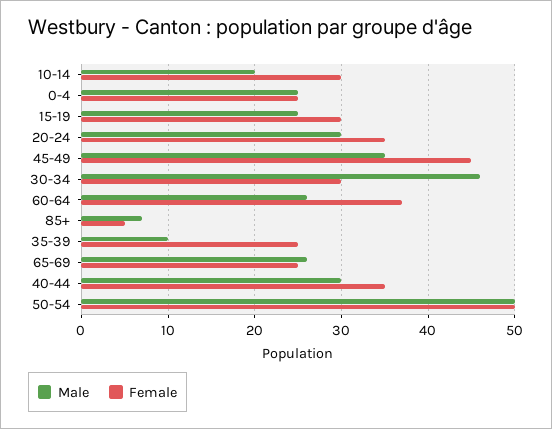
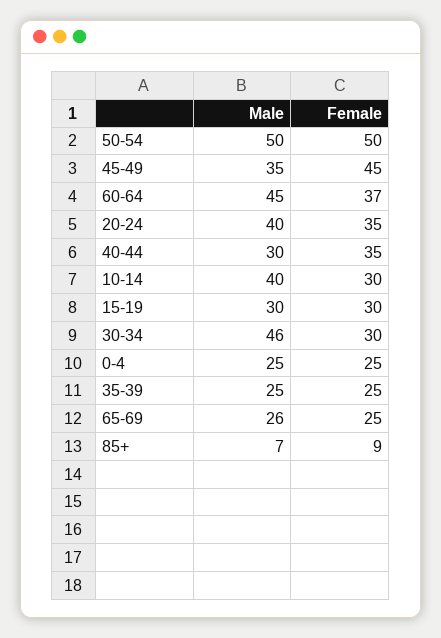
Male, 10-14: 20 -> 40
Male, 15-19: 25 -> 30
Male, 20-24: 30 -> 40
Male, 60-64: 26 -> 45
Female, 85+: 5 -> 9
Male, 35-39: 10 -> 25

